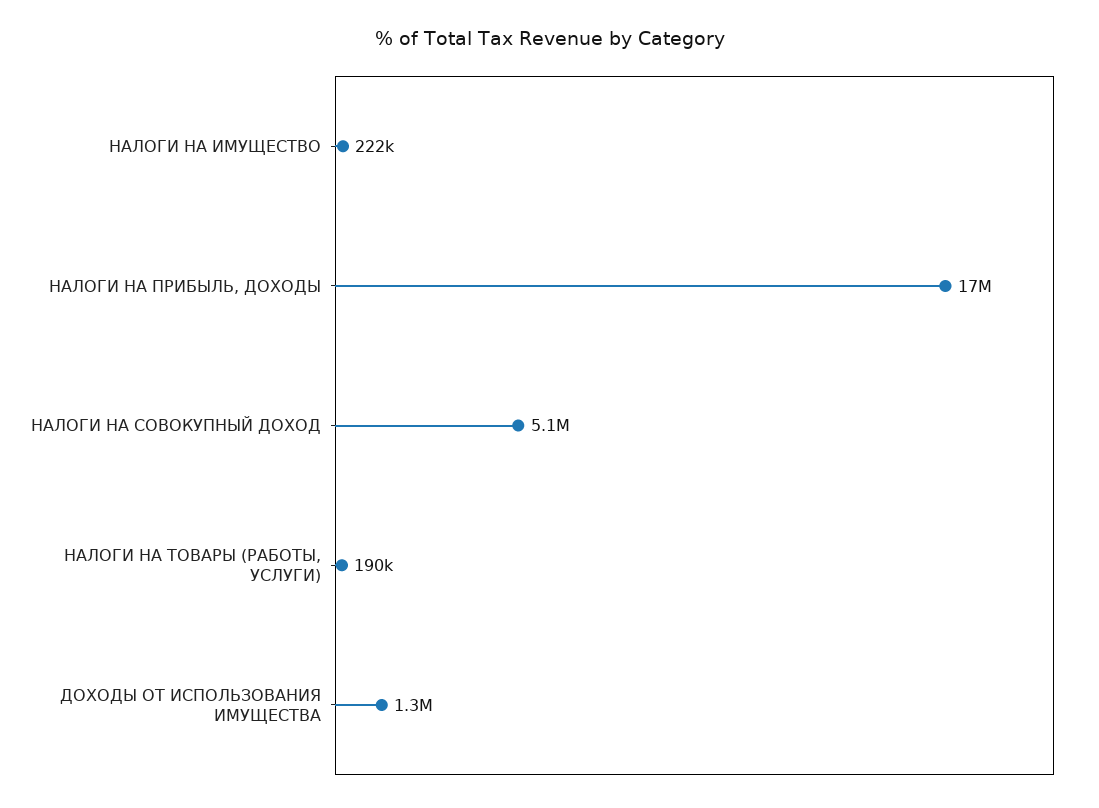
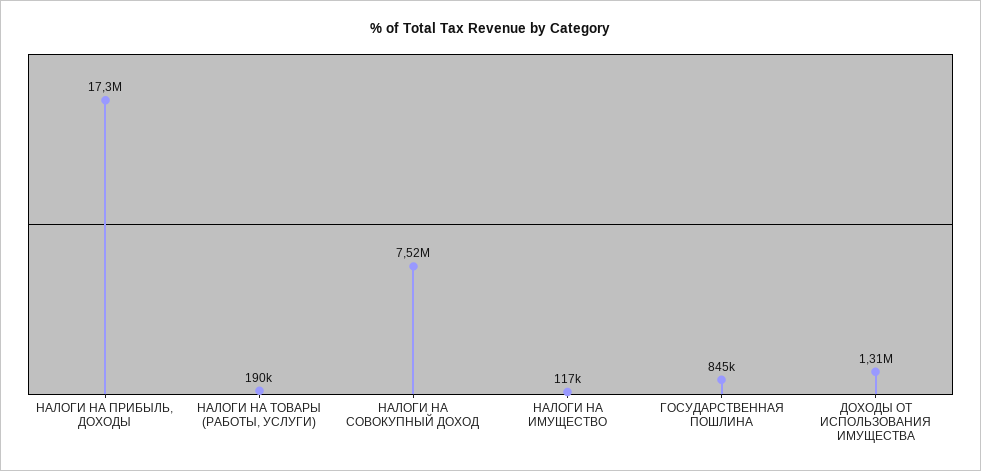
НАЛОГИ НА ИМУЩЕСТВО: 222000 -> 117000
НАЛОГИ НА СОВОКУПНЫЙ ДОХОД: 5100000 -> 7520000
ГОСУДАРСТВЕННАЯ ПОШЛИНА: none -> 845000

